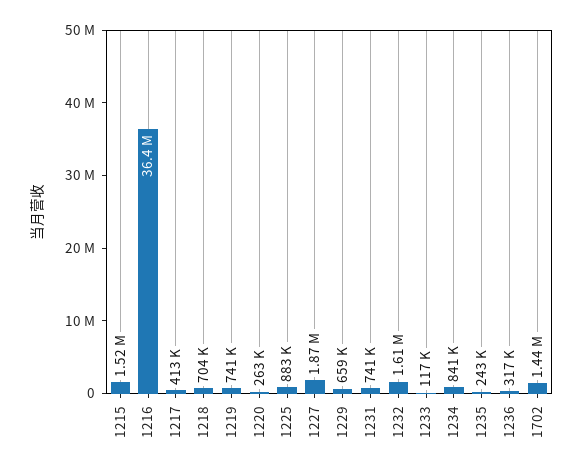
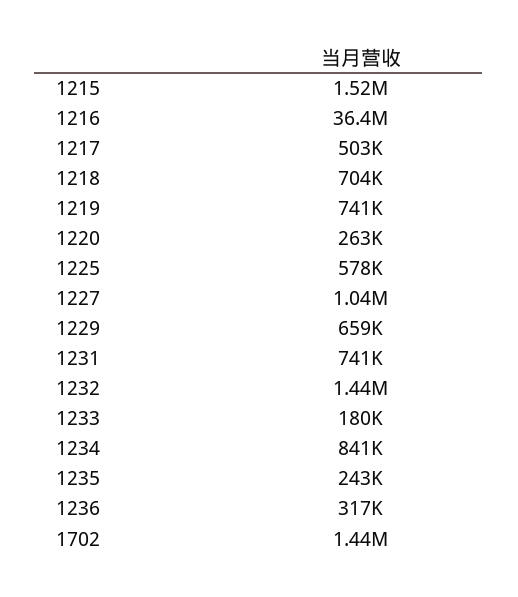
1217: 413000 -> 503000
1225: 883000 -> 578000
1227: 1870000 -> 1040000
1232: 1610000 -> 1440000
1233: 117000 -> 180000

